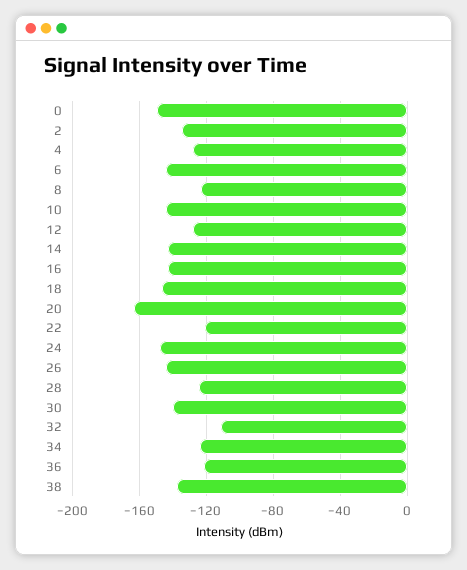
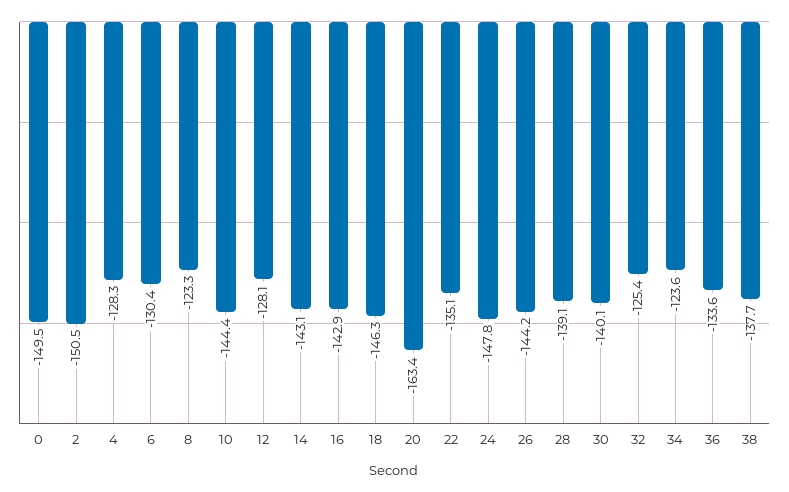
2: -135 -> -150.5
6: -145 -> -130.4
22: -120 -> -135.1
28: -125 -> -139.1
32: -110 -> -125.4
36: -120 -> -133.6

